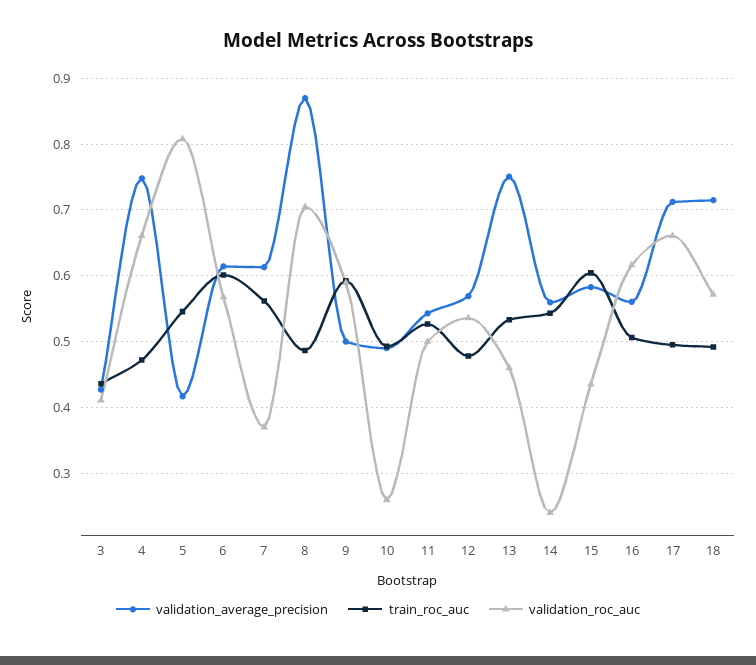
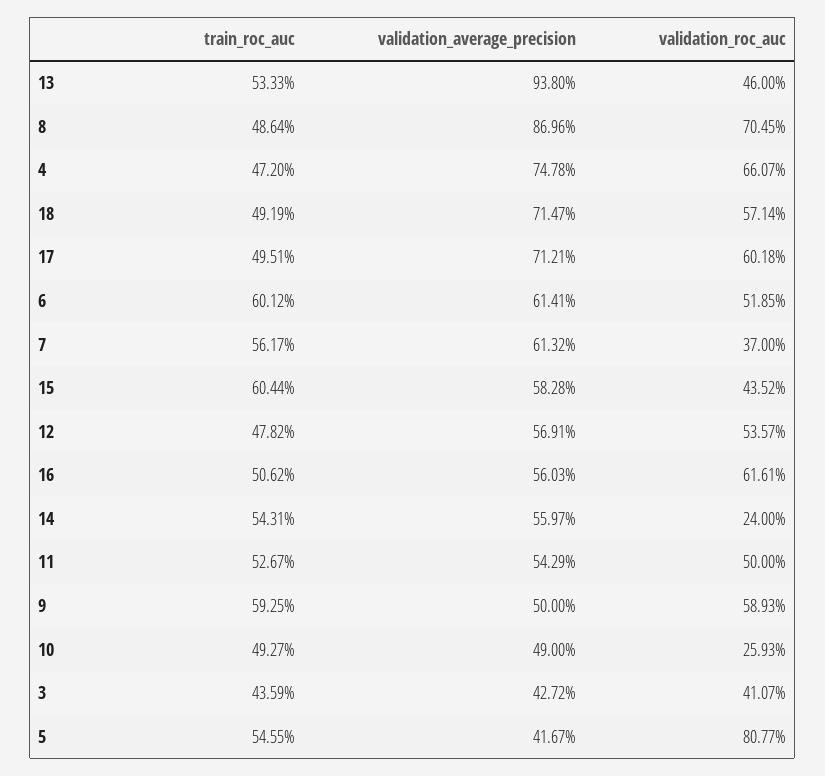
validation_roc_auc, 6: 0.57 -> 0.5185
validation_average_precision, 13: 0.75 -> 0.938
validation_roc_auc, 17: 0.66 -> 0.6018

